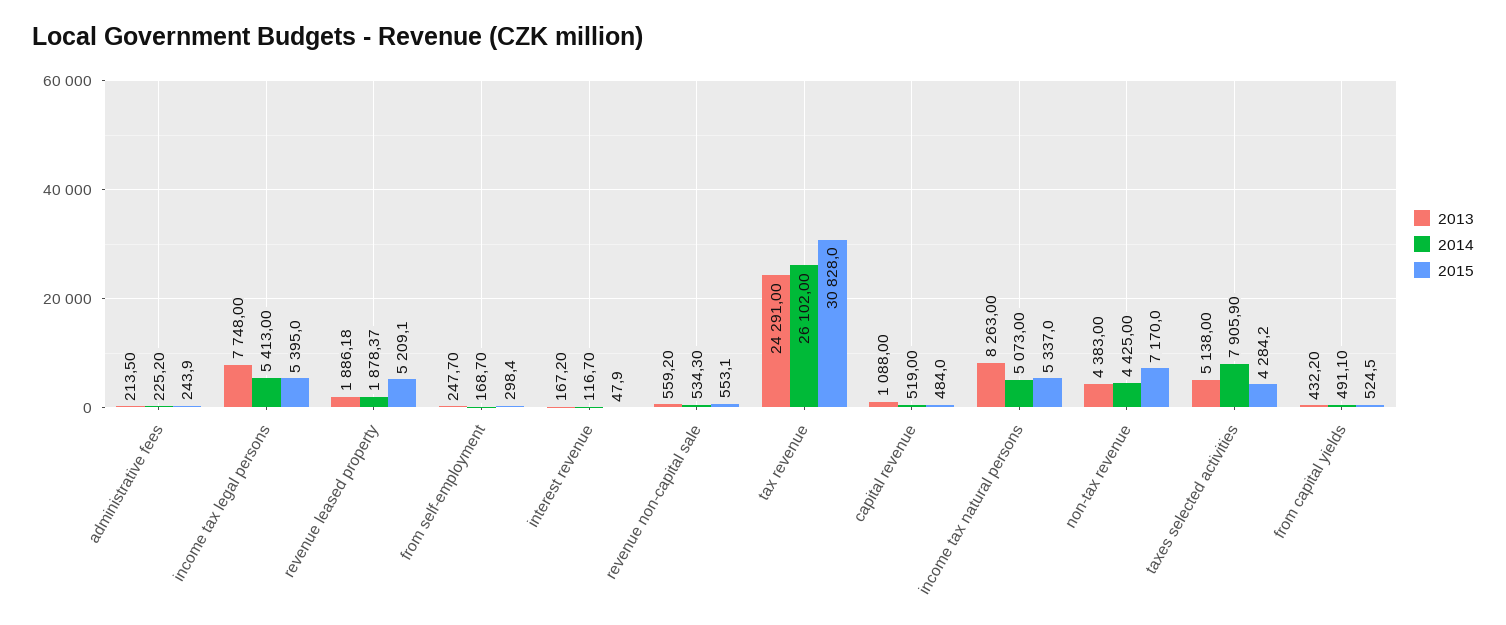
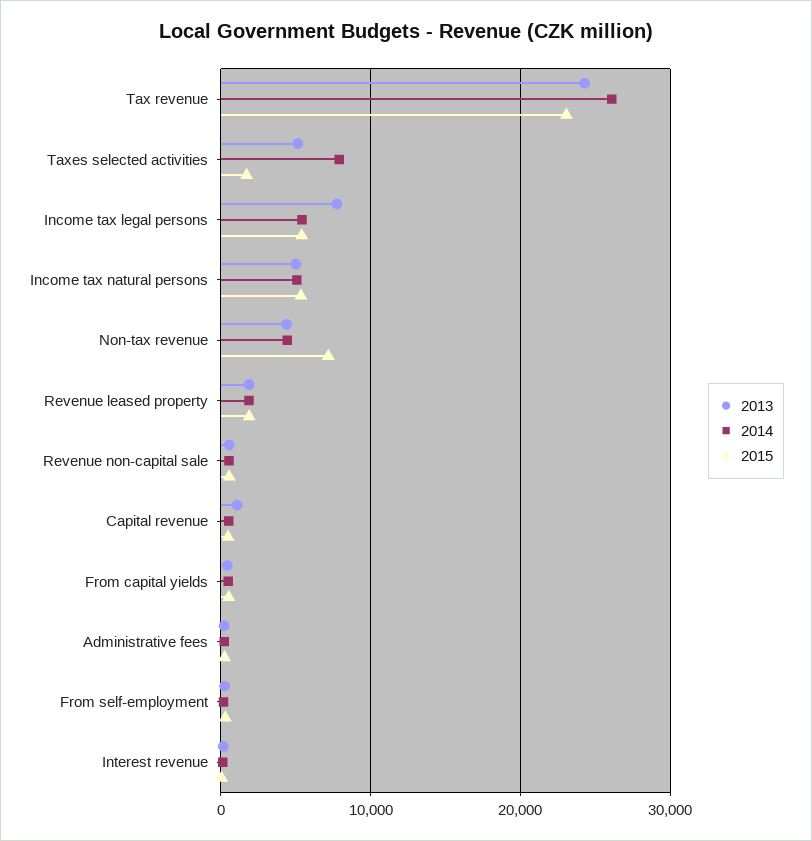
2015, revenue leased property: 5209.1 -> 2000
2015, tax revenue: 30828 -> 23000
2013, income tax natural persons: 8263 -> 5000
2015, taxes selected activities: 4284.2 -> 2000

